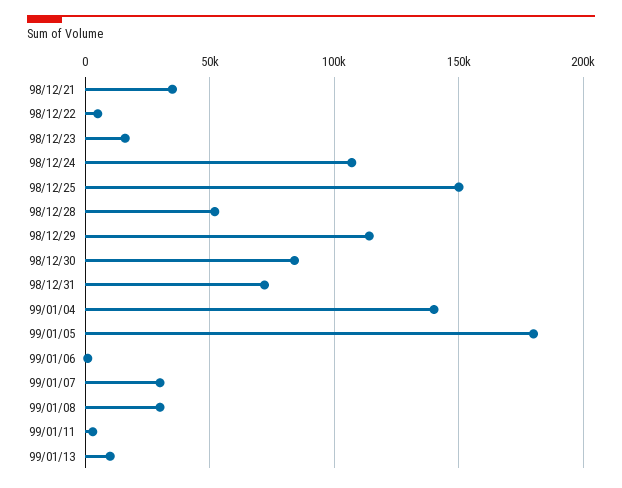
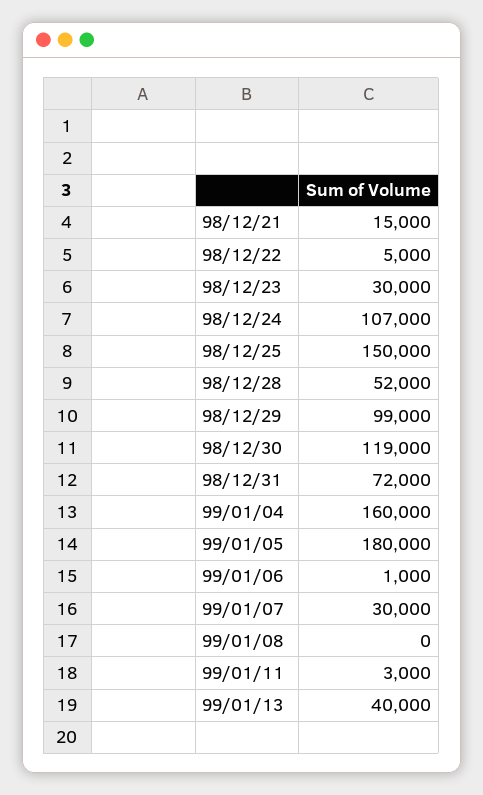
98/12/21: 35000 -> 15000
98/12/23: 15000 -> 30000
98/12/29: 115000 -> 99000
98/12/30: 85000 -> 119000
99/01/04: 140000 -> 160000
99/01/08: 30000 -> 0
99/01/13: 10000 -> 40000

